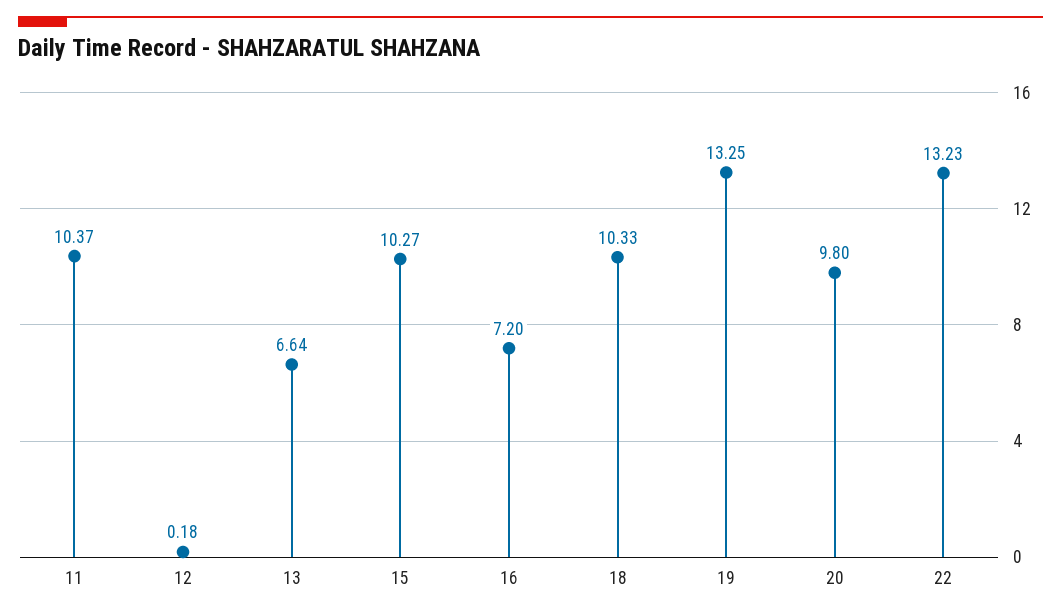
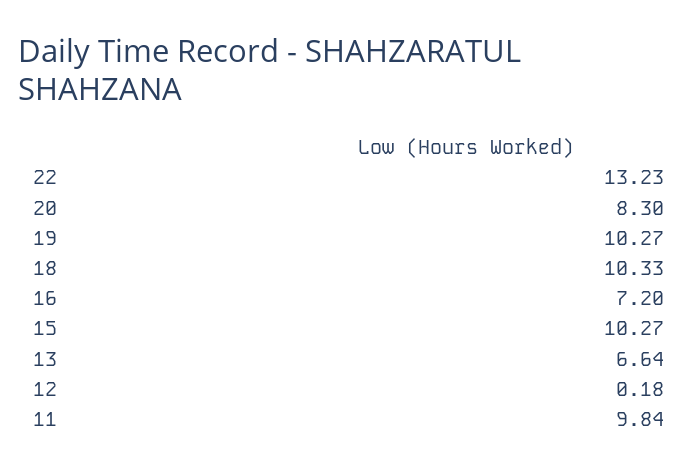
11: 10.37 -> 9.84
19: 13.25 -> 10.27
20: 9.8 -> 8.3

